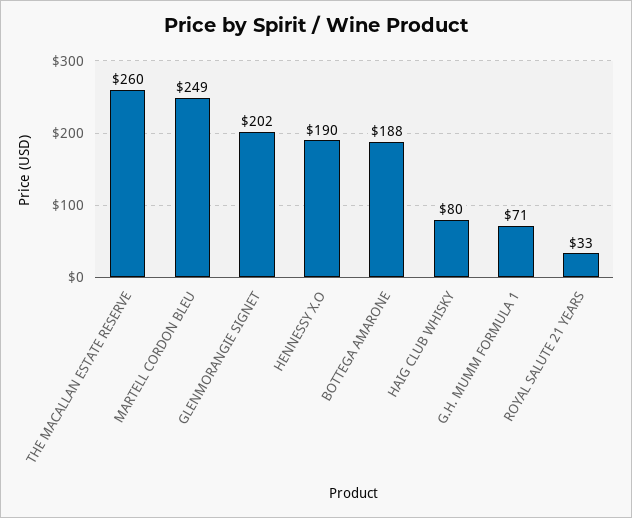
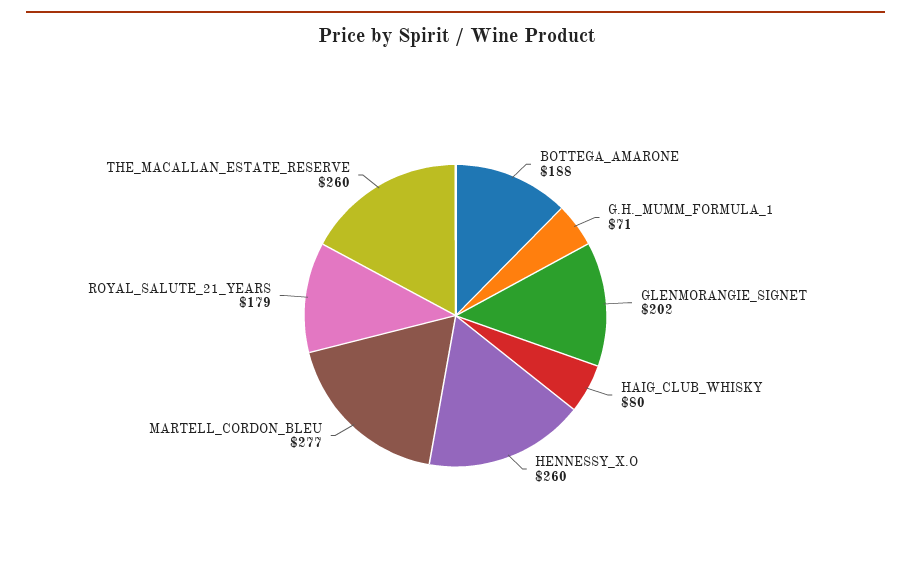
MARTELL CORDON BLEU: 249 -> 277
HENNESSY X.O: 190 -> 260
ROYAL SALUTE 21 YEARS: 33 -> 179

